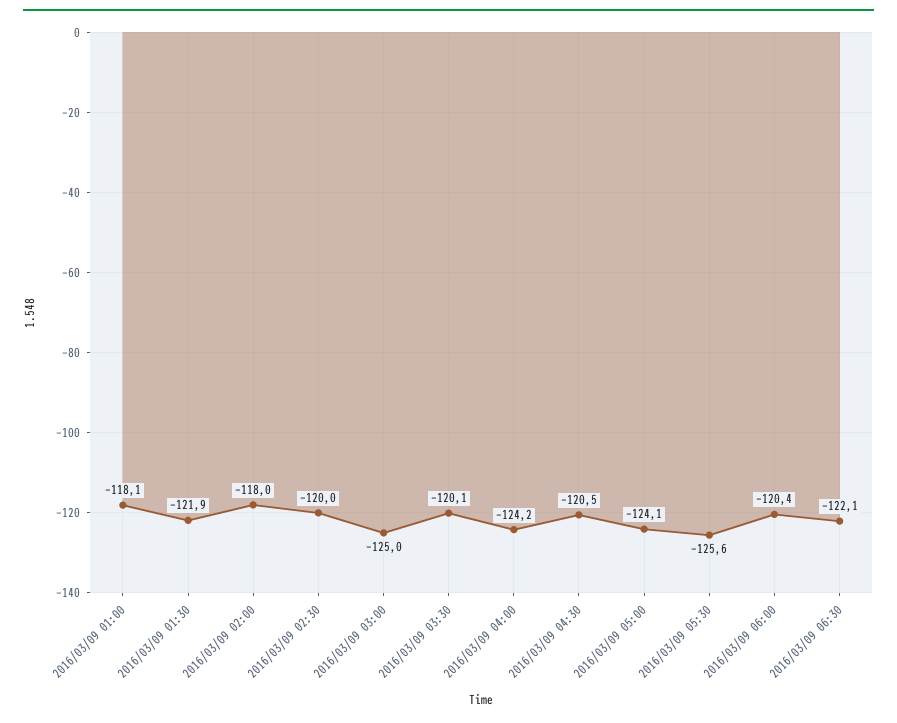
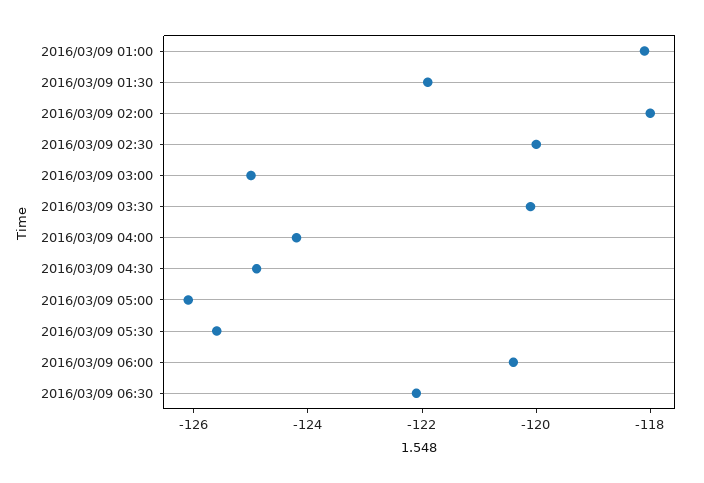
2016/03/09 04:30: -120.5 -> -125
2016/03/09 05:00: -124.1 -> -126

